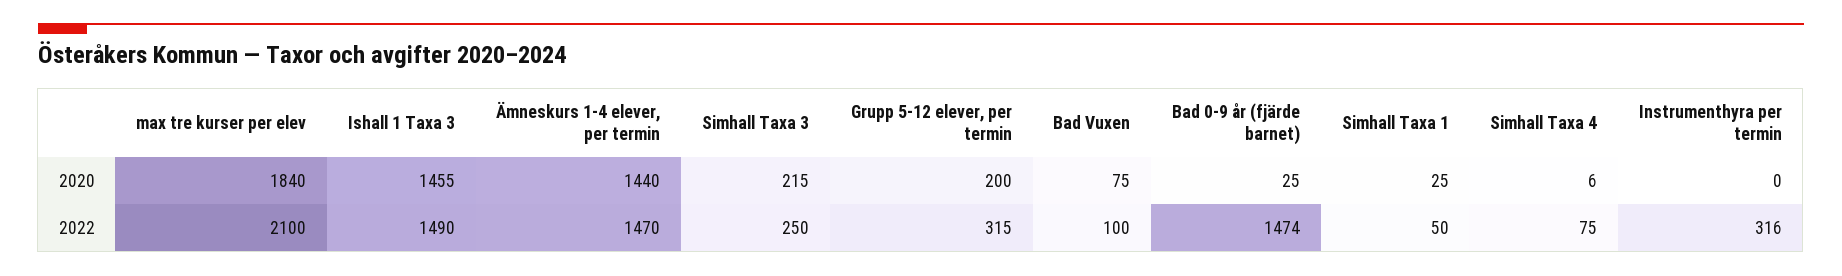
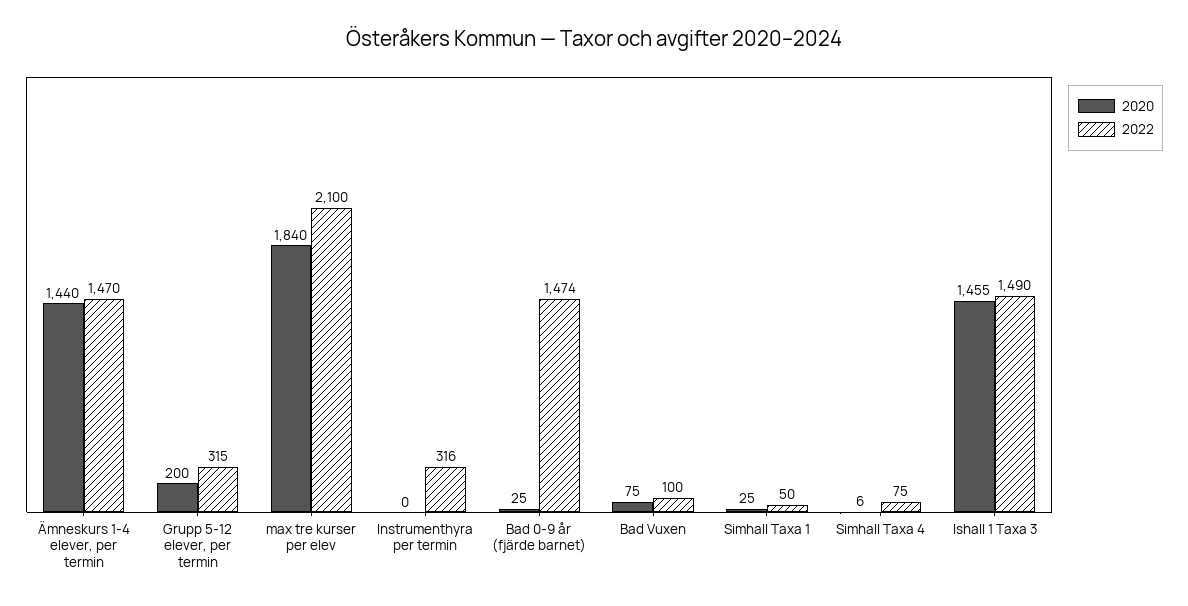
2020, Simhall Taxa 3: 215 -> none
2022, Simhall Taxa 3: 250 -> none

